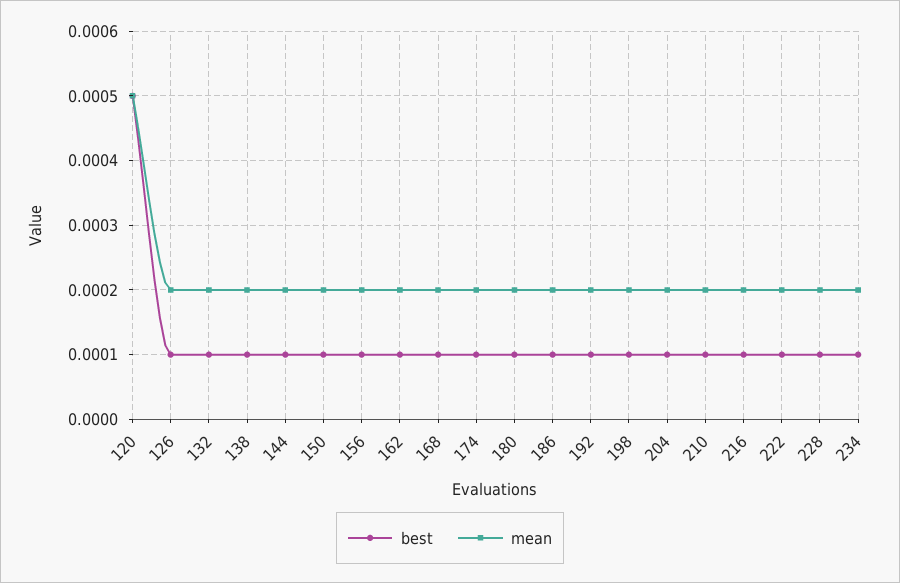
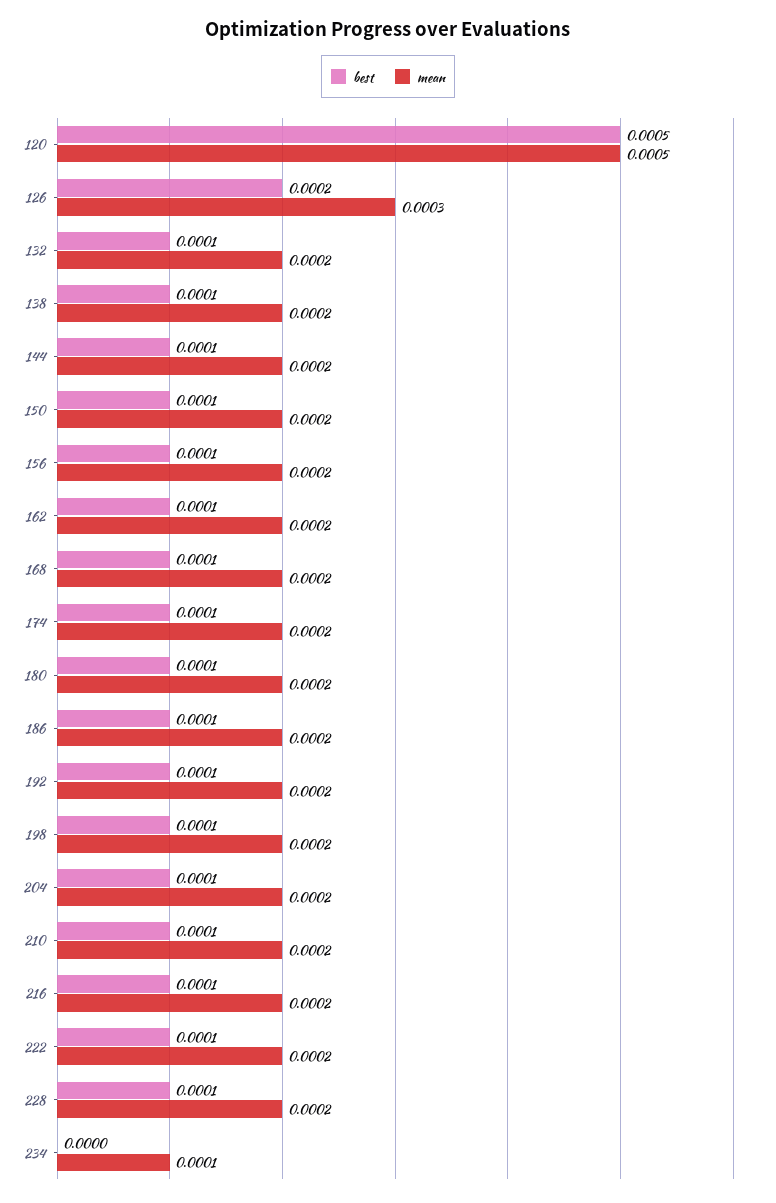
best, 126: 0.0001 -> 0.0002
mean, 126: 0.0002 -> 0.0003
best, 234: 0.0001 -> 0
mean, 234: 0.0002 -> 0.0001

